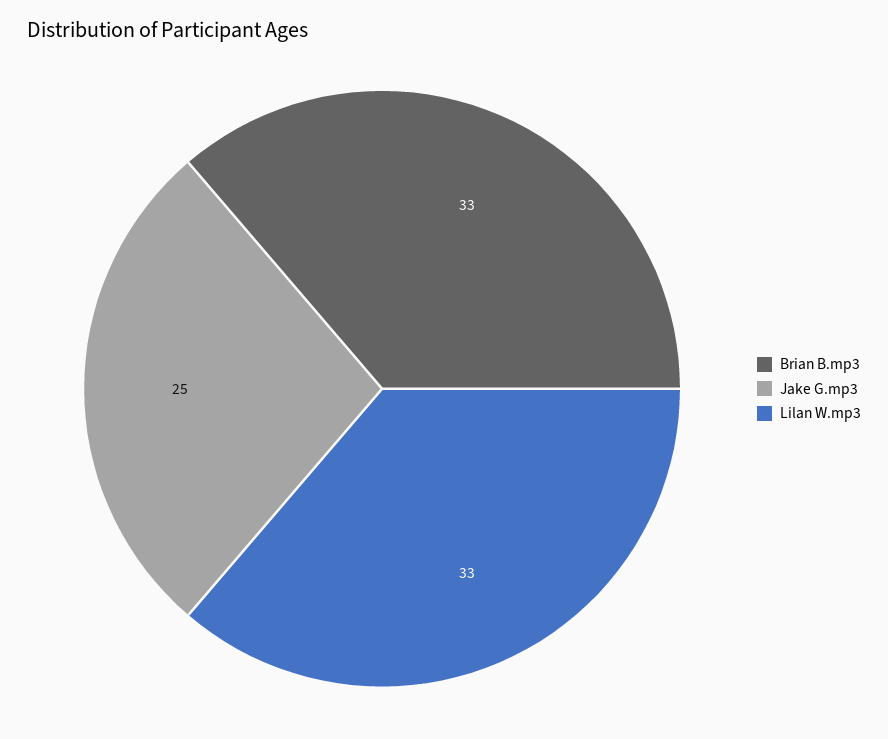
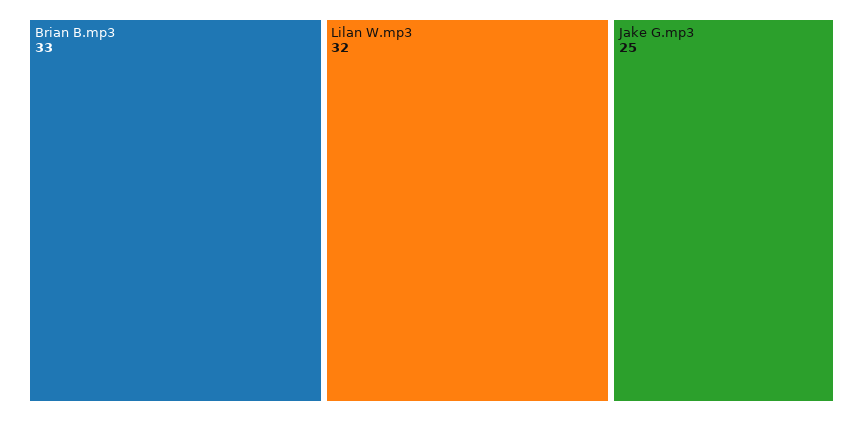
Lilan W.mp3: 33 -> 32

